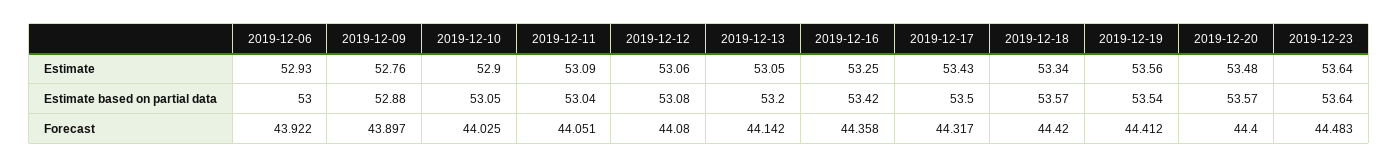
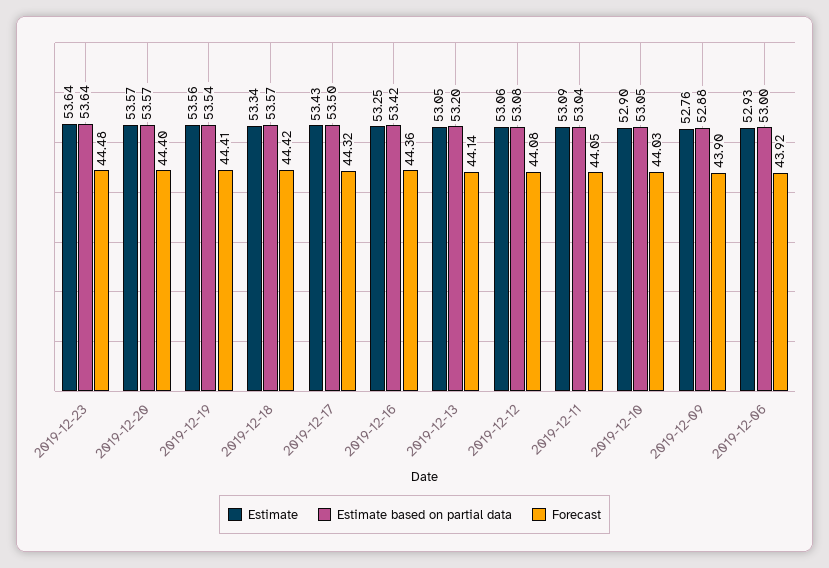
Estimate, 2019-12-20: 53.48 -> 53.57

